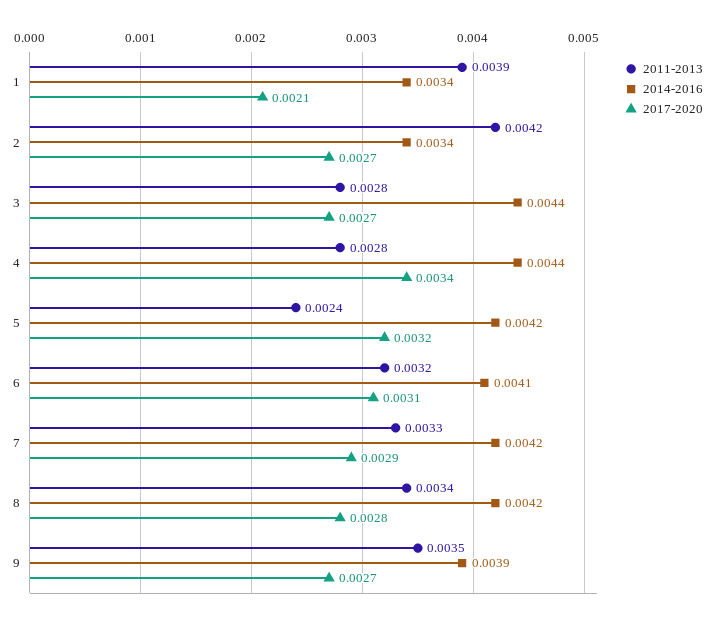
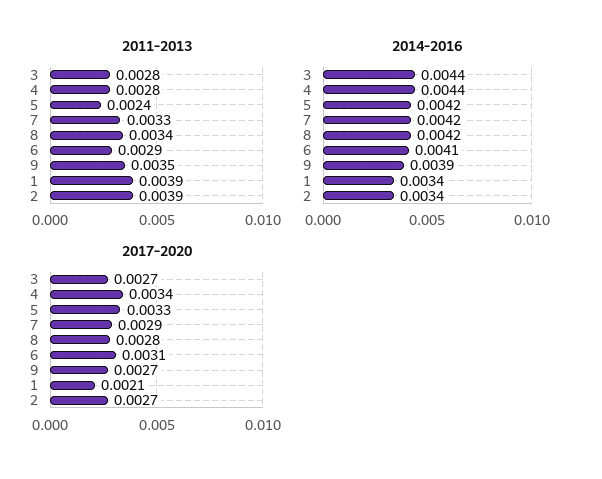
2011-2013, 2: 0.0042 -> 0.0039
2017-2020, 5: 0.0032 -> 0.0033
2011-2013, 6: 0.0032 -> 0.0029

